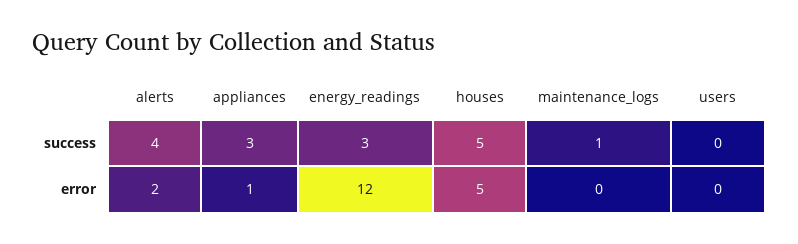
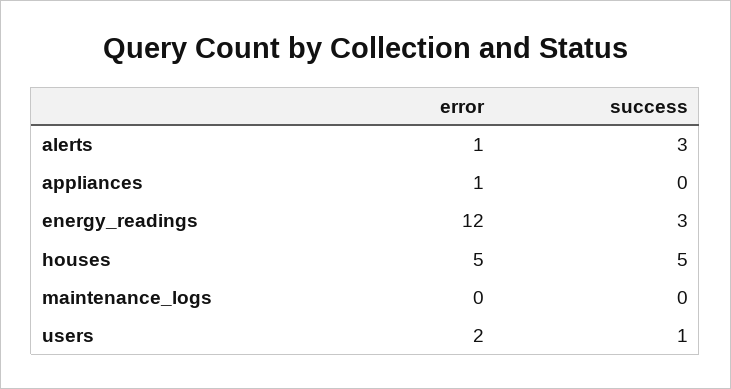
alerts, success: 4 -> 3
appliances, success: 3 -> 0
maintenance_logs, success: 1 -> 0
users, success: 0 -> 1
alerts, error: 2 -> 1
users, error: 0 -> 2

